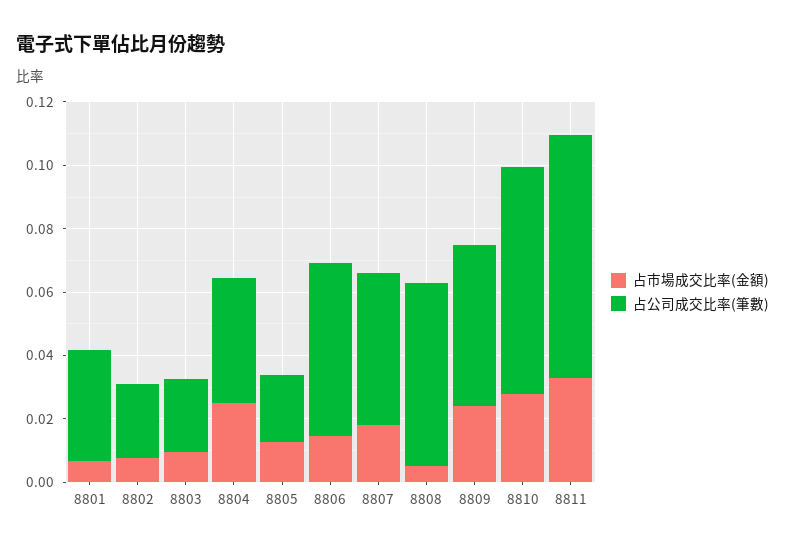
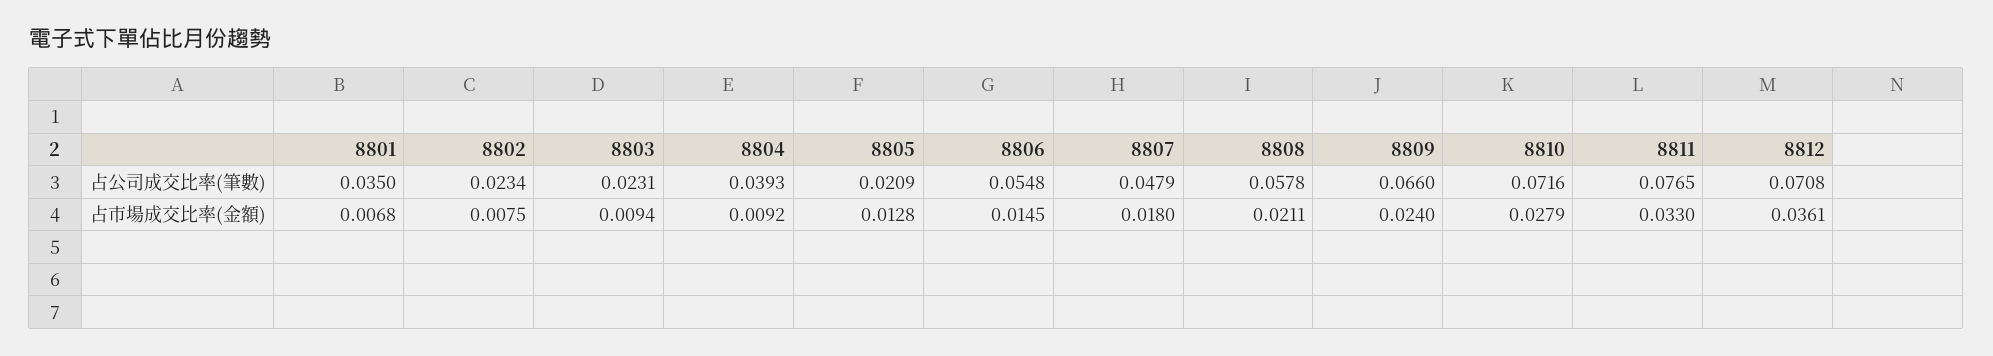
占市場成交比率(金額), 8804: 0.025 -> 0.0092
占市場成交比率(金額), 8808: 0.005 -> 0.0211
占公司成交比率(筆數), 8809: 0.05 -> 0.066
占公司成交比率(筆數), 8812: none -> 0.0708
占市場成交比率(金額), 8812: none -> 0.0361

